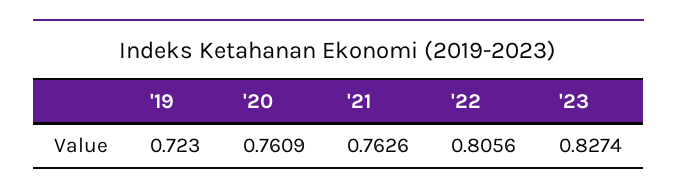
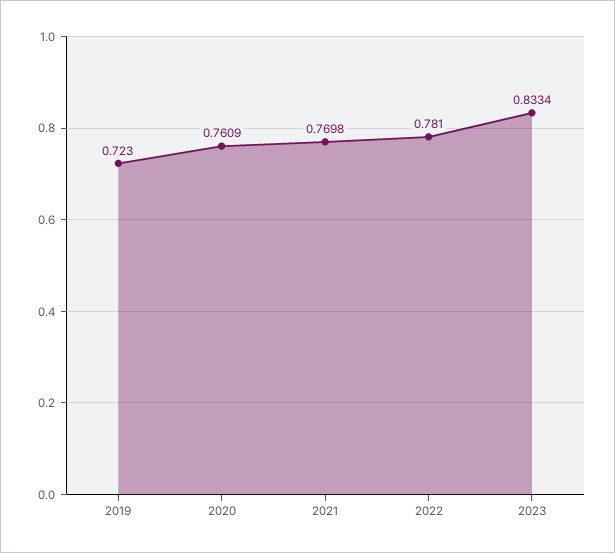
'21: 0.7626 -> 0.7698
'22: 0.8056 -> 0.781
'23: 0.8274 -> 0.8334

